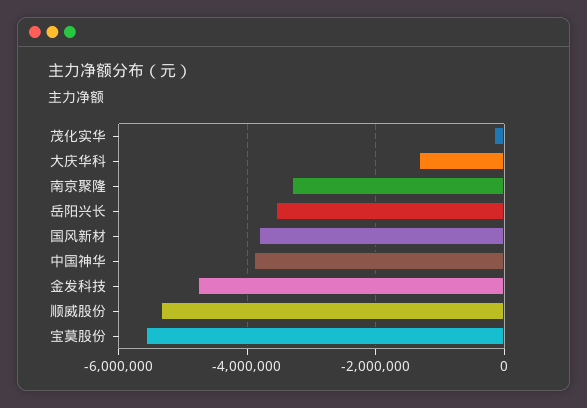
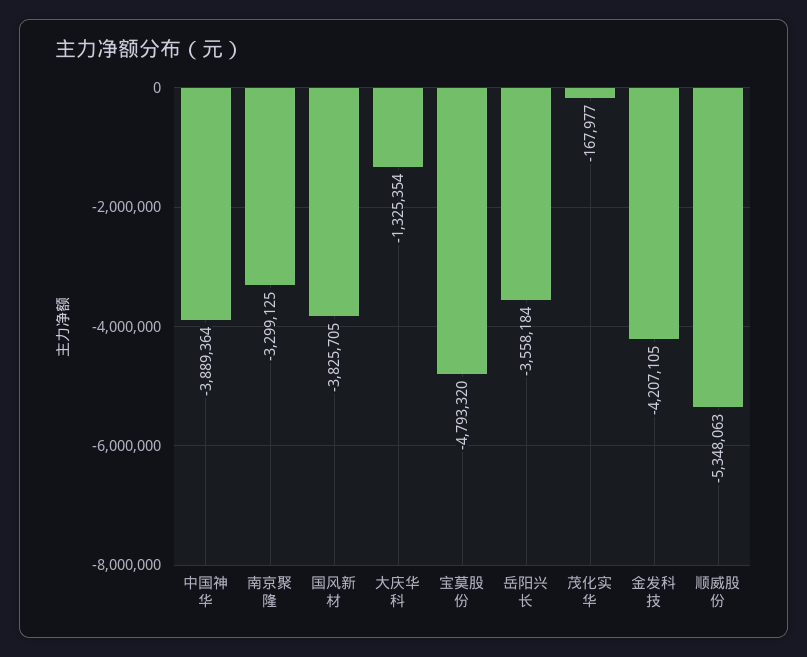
金发科技: -4800000 -> -4207105
宝莫股份: -5600000 -> -4793320

